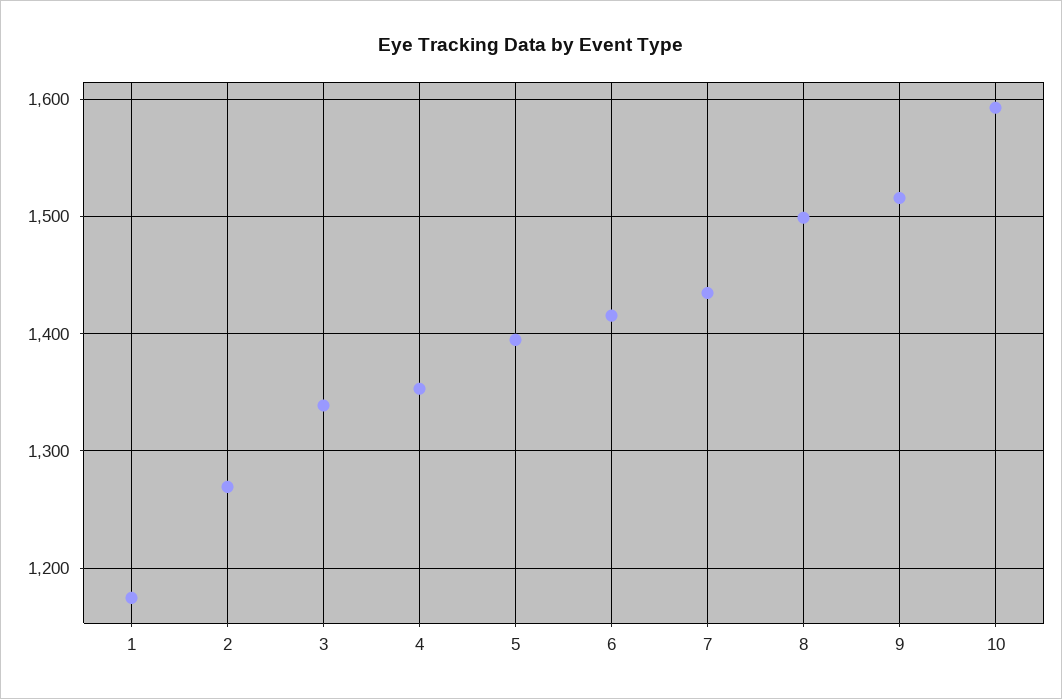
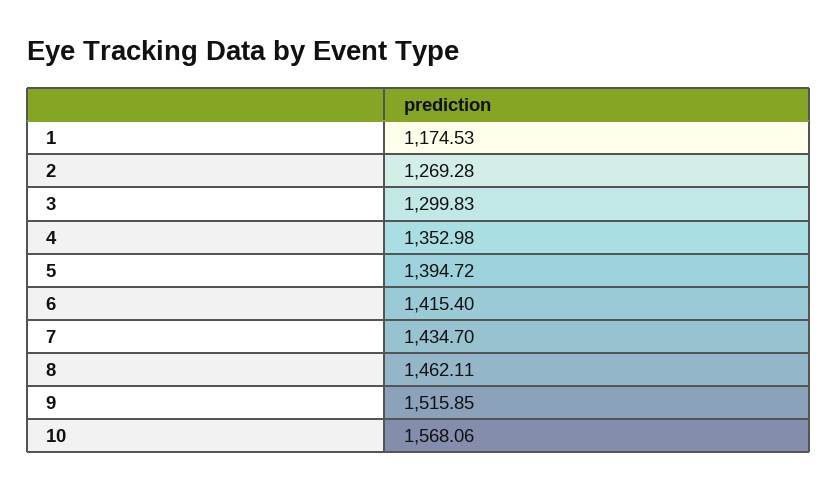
3: 1340 -> 1299.83
8: 1500 -> 1462.11
10: 1590 -> 1568.06

